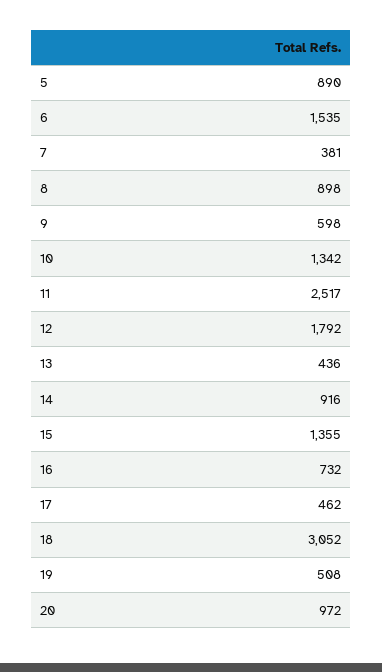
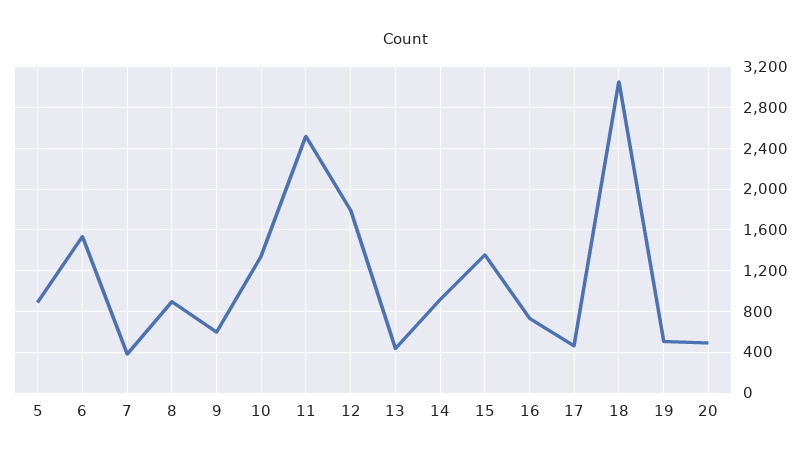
20: 972 -> 500

